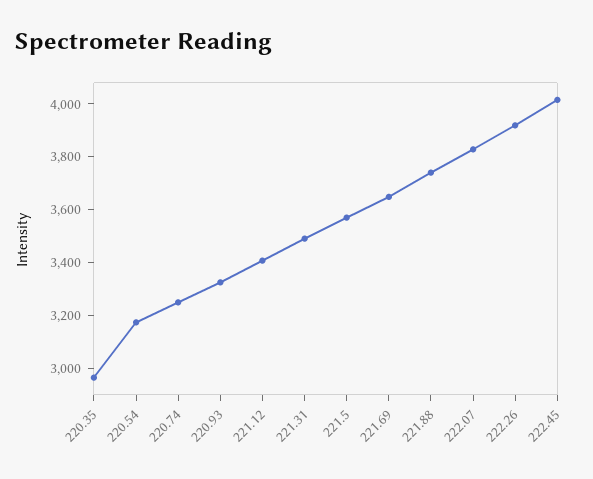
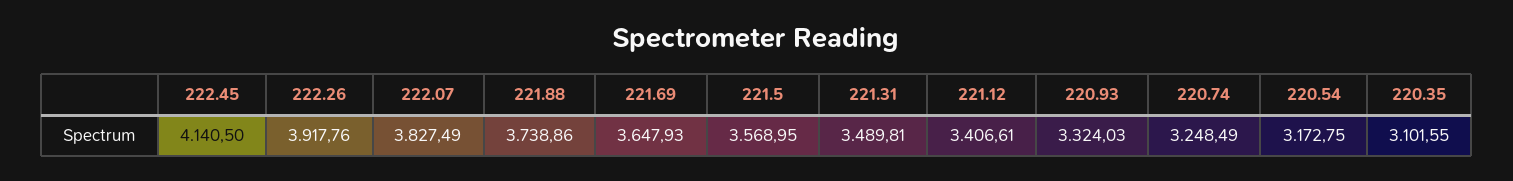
220.35: 2950 -> 3101.55
222.45: 4000 -> 4140.5

